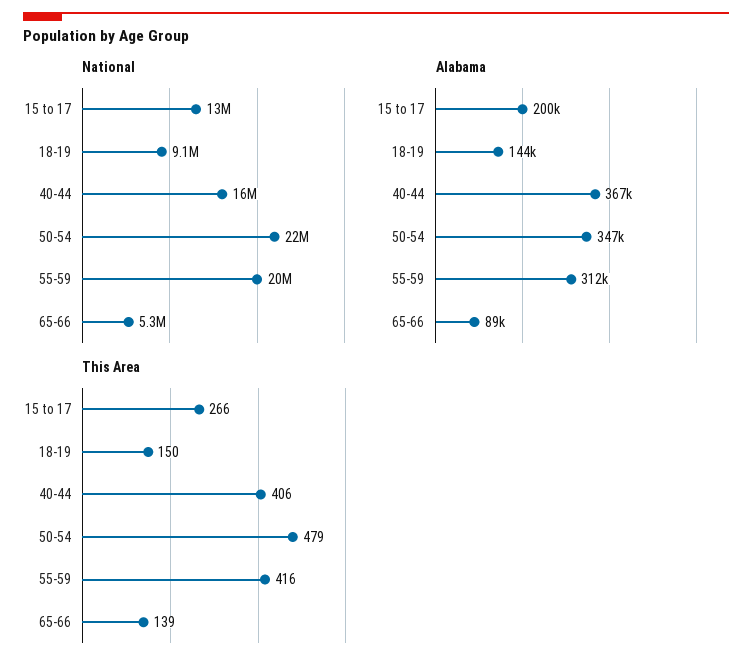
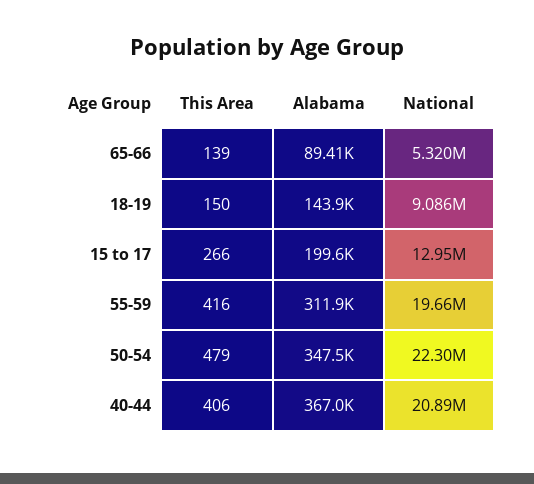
National, 40-44: 16000000 -> 20890000

